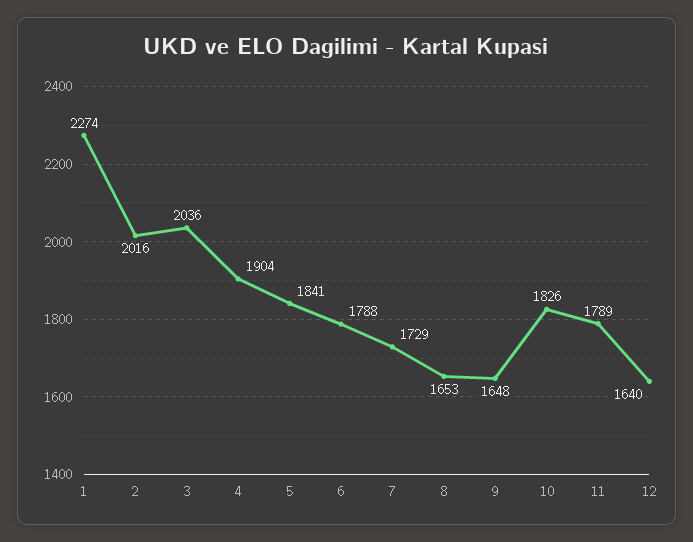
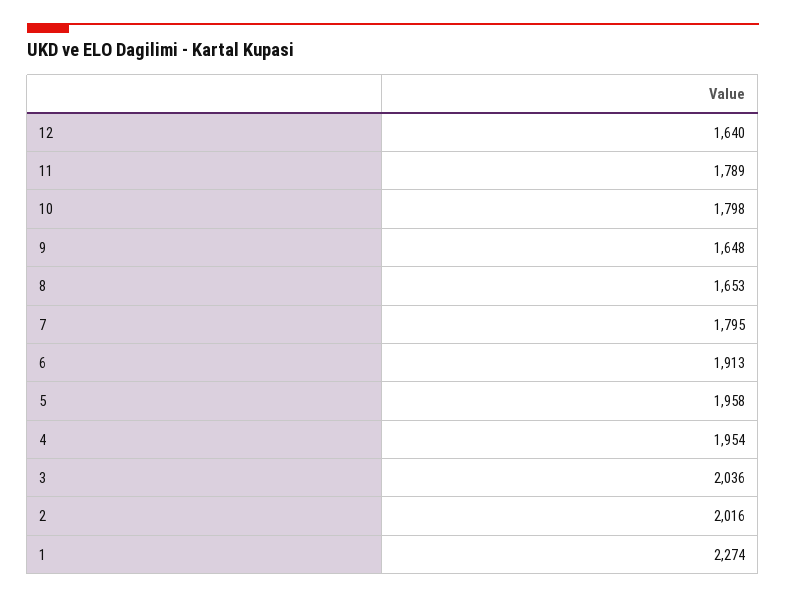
4: 1904 -> 1954
5: 1841 -> 1958
6: 1788 -> 1913
7: 1729 -> 1795
10: 1826 -> 1798

